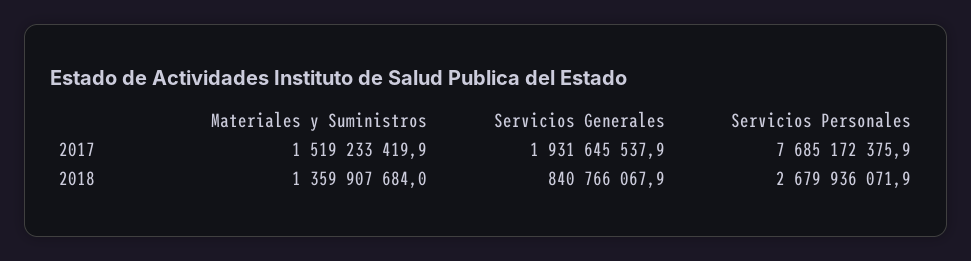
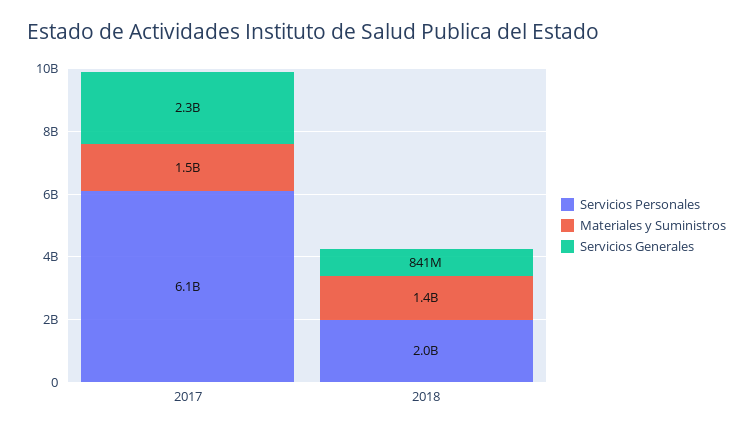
Servicios Generales, 2017: 1931645537.9 -> 2300000000
Servicios Personales, 2017: 7685172375.9 -> 6100000000
Servicios Personales, 2018: 2679936071.9 -> 2000000000

